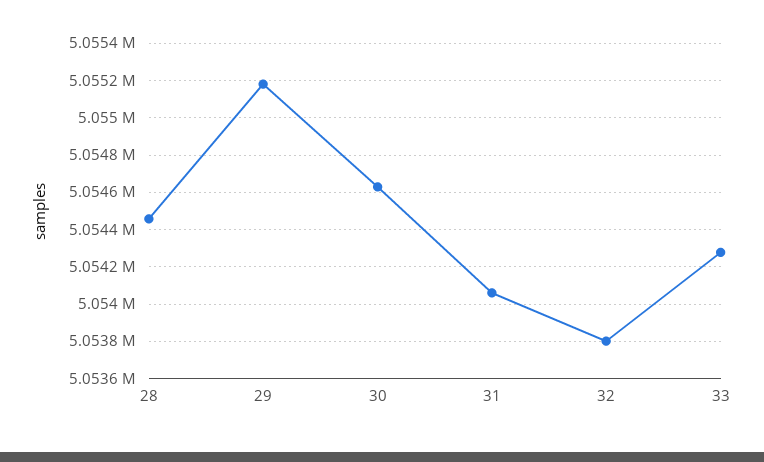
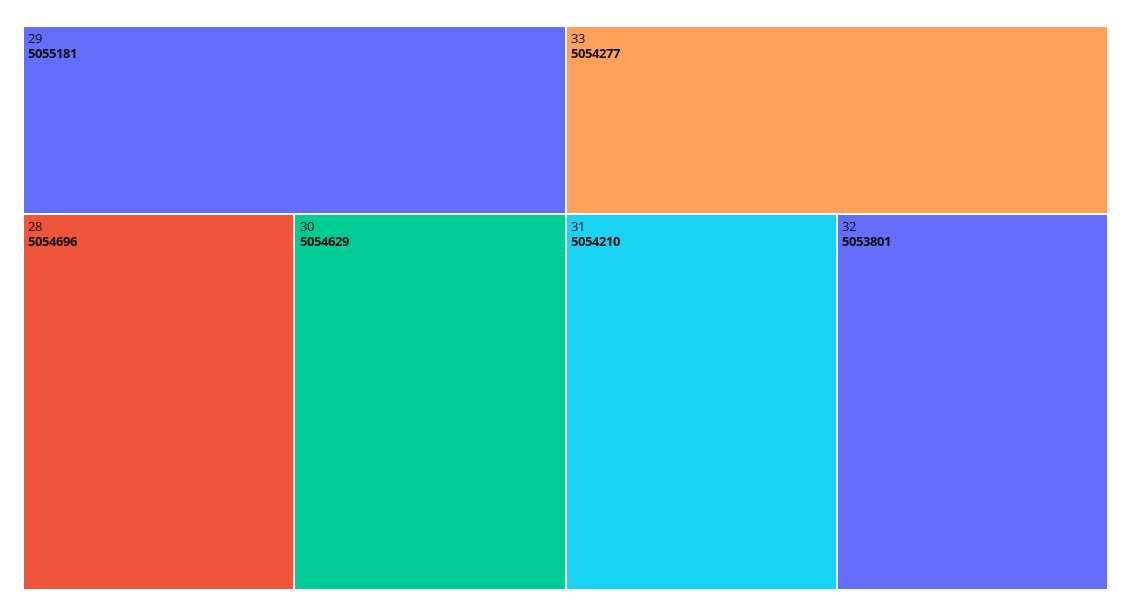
28: 5054450 -> 5054696
31: 5054050 -> 5054210

